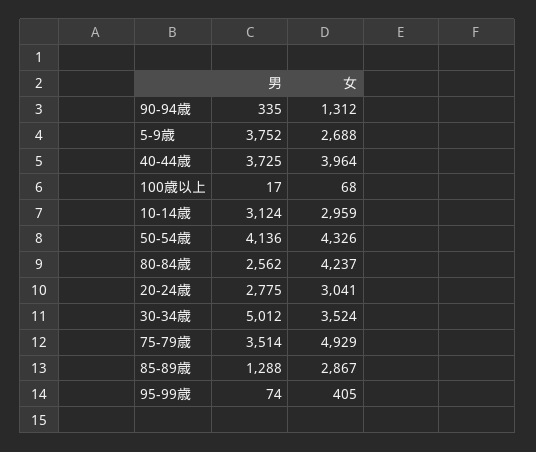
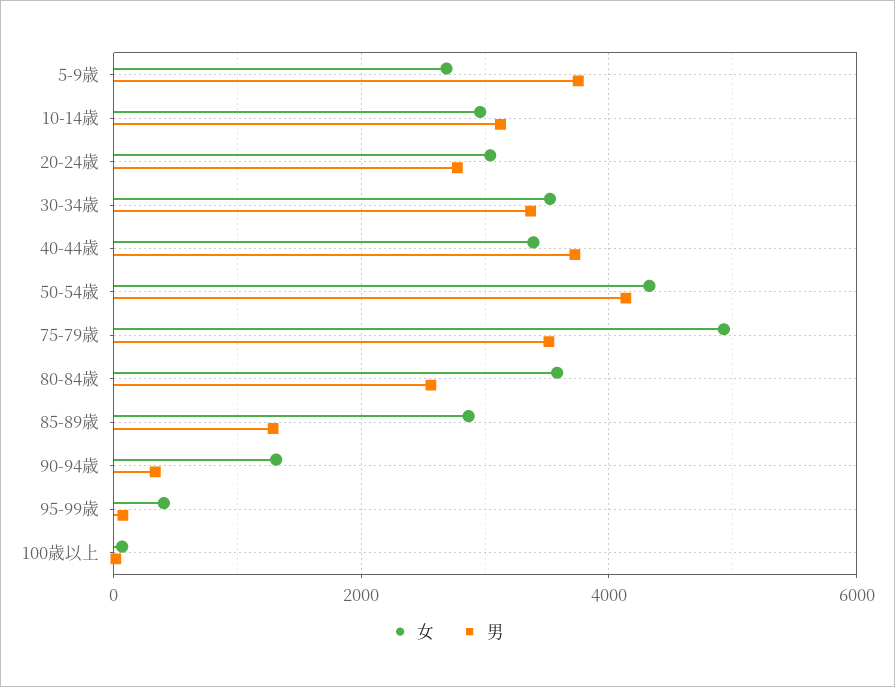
女, 40-44歳: 3964 -> 3400
女, 80-84歳: 4237 -> 3600
男, 30-34歳: 5012 -> 3400

